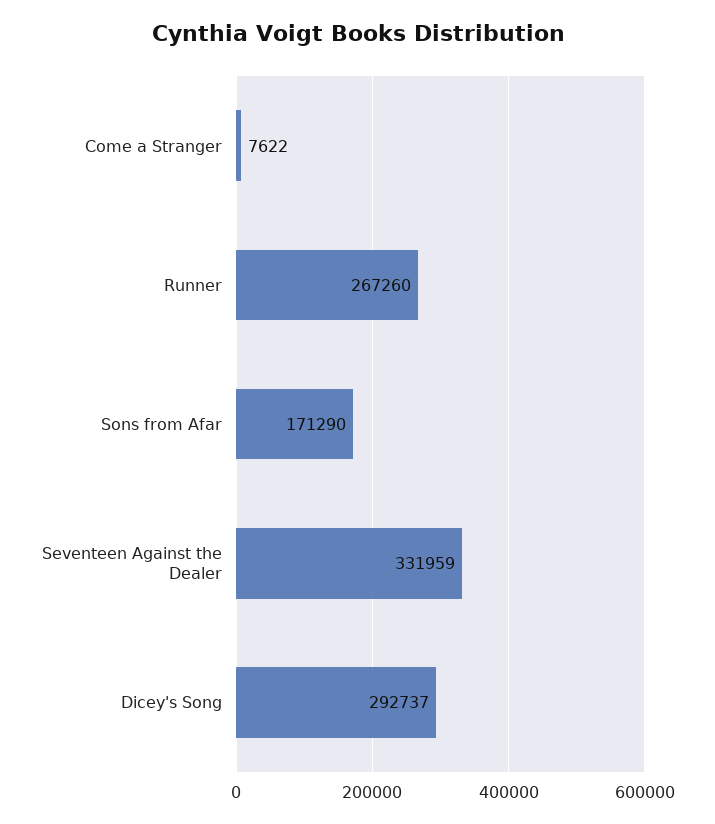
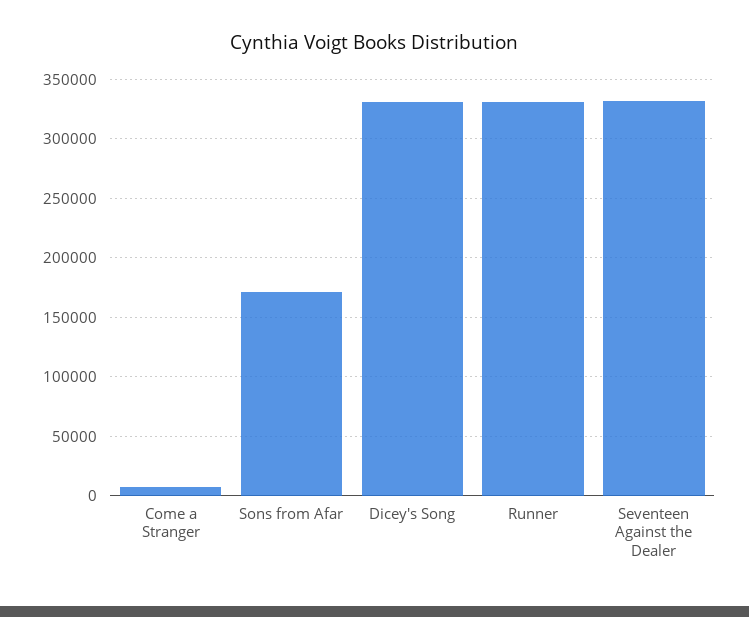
Runner: 267260 -> 330000
Dicey's Song: 292737 -> 330000

